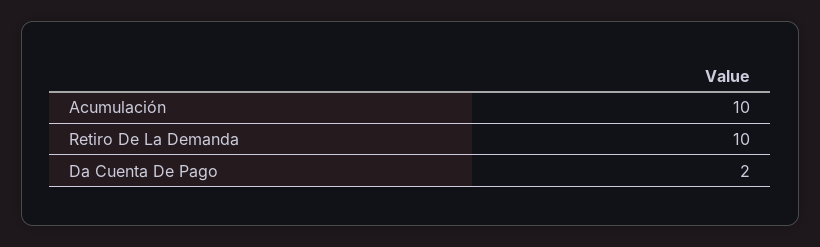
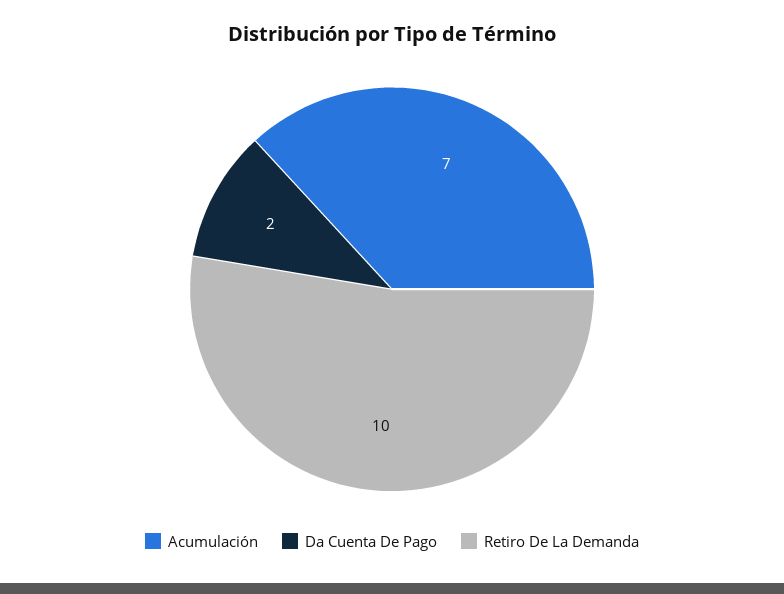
Acumulación: 10 -> 7

